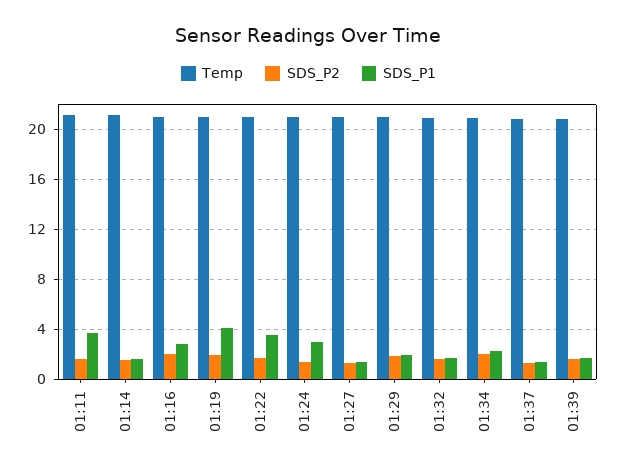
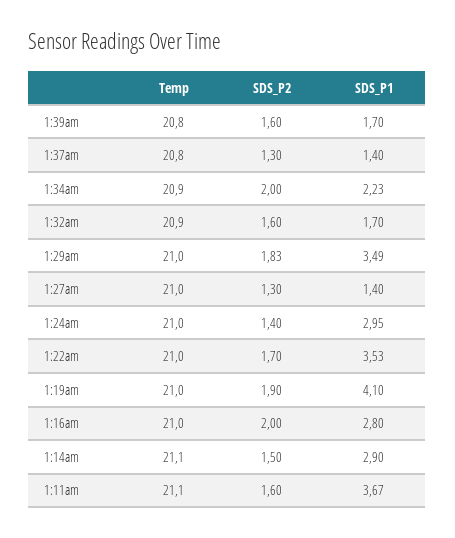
SDS_P1, 01:14: 1.5 -> 2.9
SDS_P1, 01:29: 2 -> 3.49

